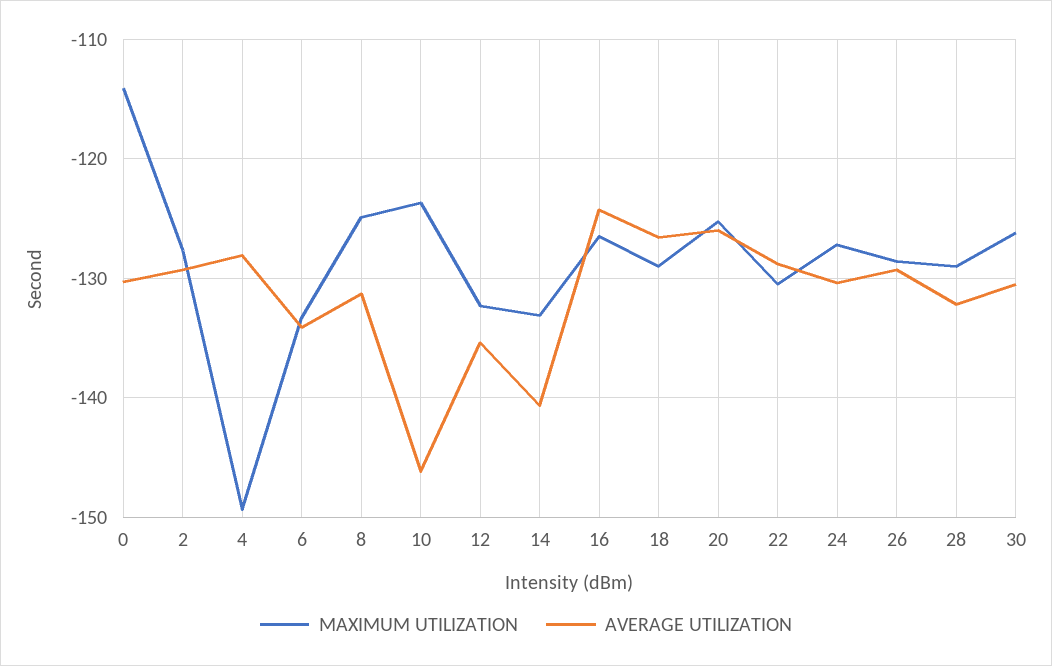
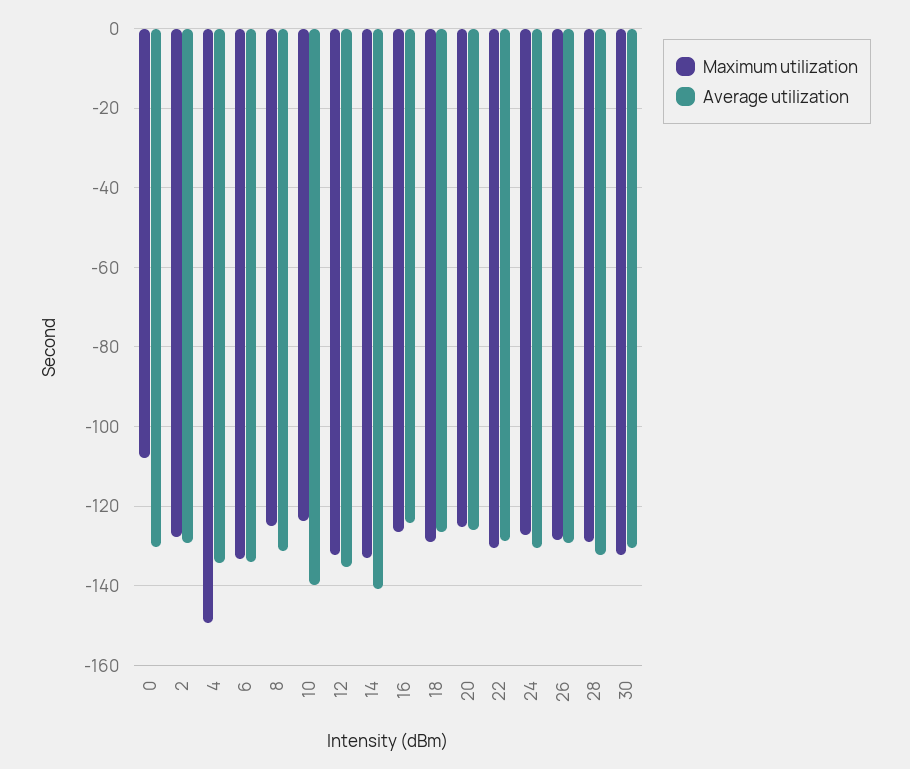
MAXIMUM UTILIZATION, 0: -114 -> -108
AVERAGE UTILIZATION, 4: -128 -> -134
AVERAGE UTILIZATION, 10: -146 -> -140
MAXIMUM UTILIZATION, 30: -126 -> -132

